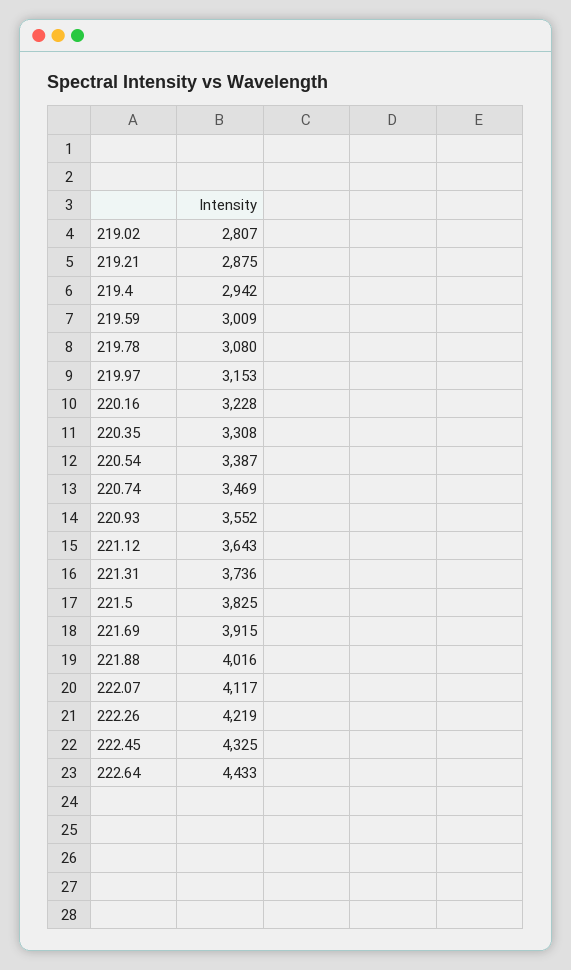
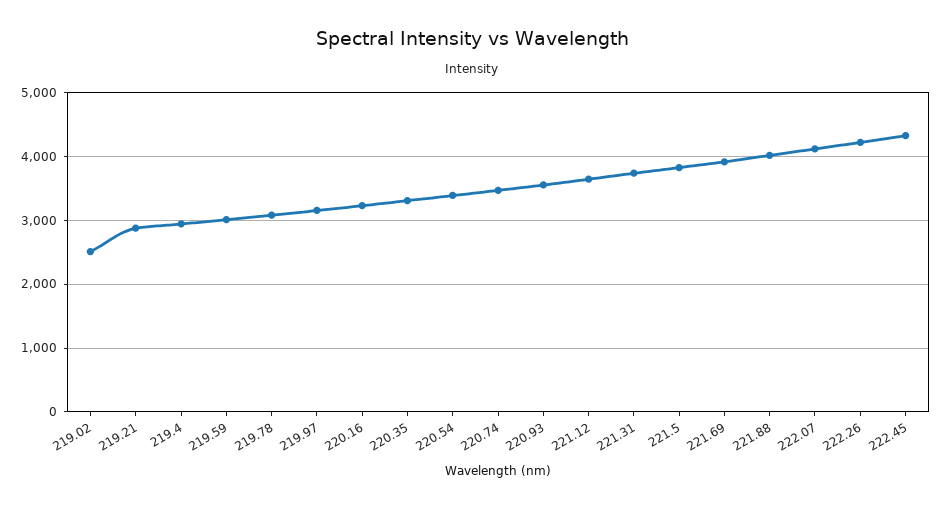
219.02: 2807 -> 2500
222.64: 4433 -> none

